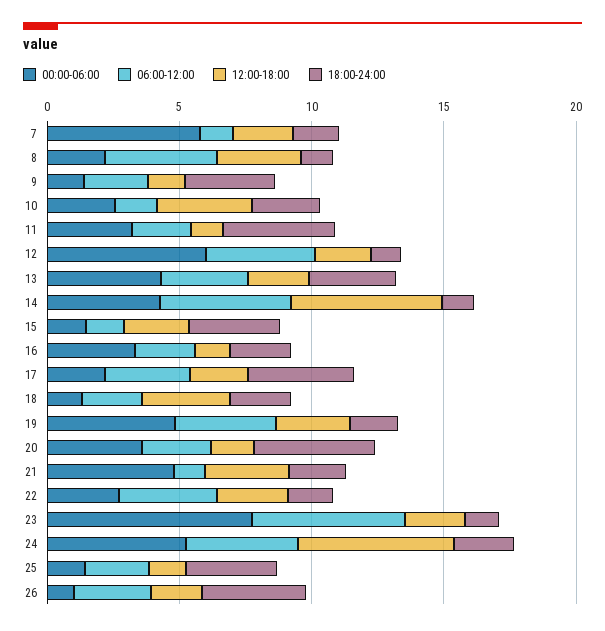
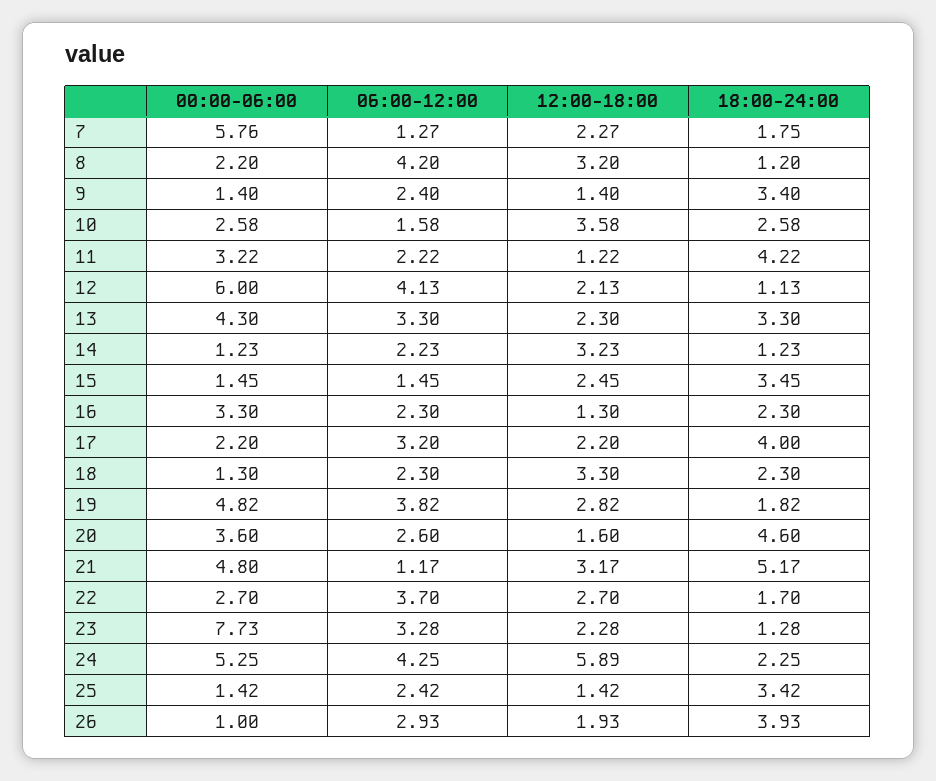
00:00-06:00, 14: 4 -> 1.23
06:00-12:00, 14: 5 -> 2.23
12:00-18:00, 14: 6 -> 3.23
18:00-24:00, 21: 2 -> 5.17
06:00-12:00, 23: 6 -> 3.28

